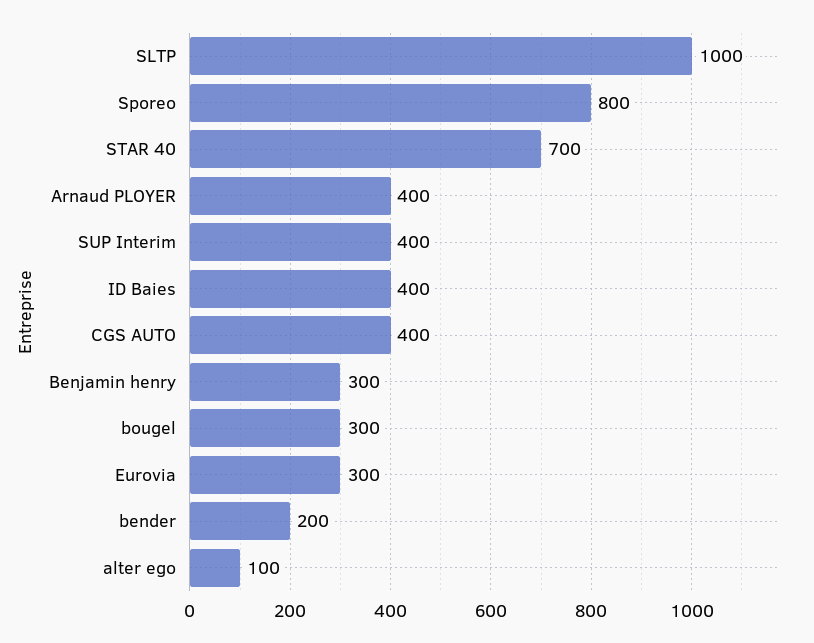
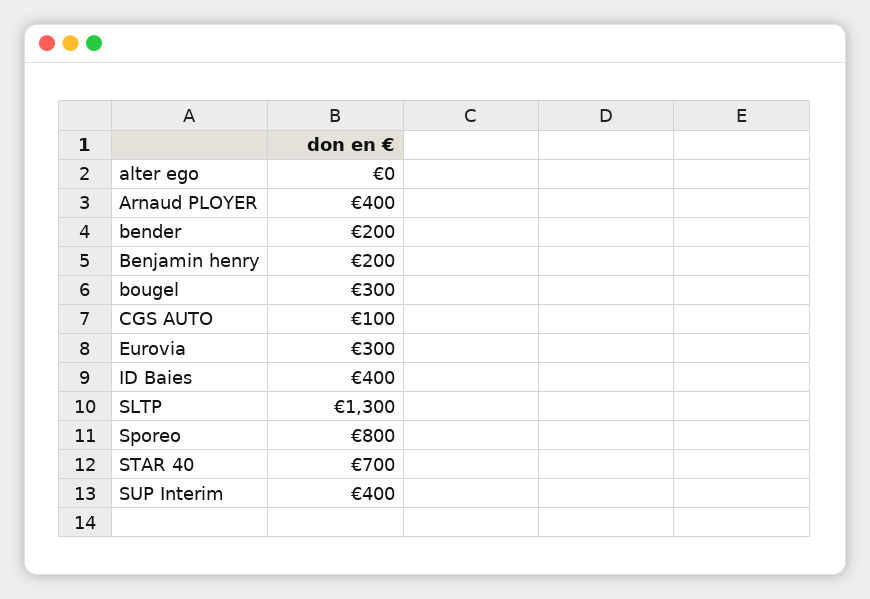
SLTP: 1000 -> 1300
CGS AUTO: 400 -> 100
Benjamin henry: 300 -> 200
alter ego: 100 -> 0

